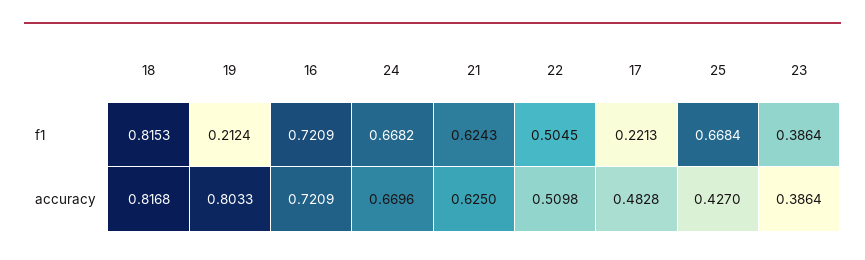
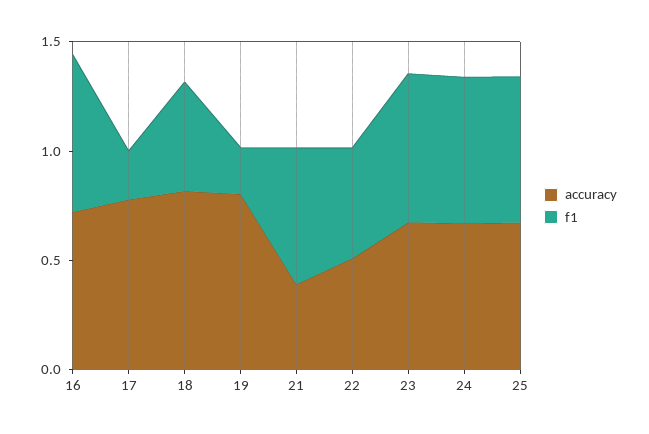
f1, 18: 0.8153 -> 0.5
f1, 23: 0.3864 -> 0.7
accuracy, 21: 0.625 -> 0.4
accuracy, 17: 0.4828 -> 0.8
accuracy, 25: 0.427 -> 0.7
accuracy, 23: 0.3864 -> 0.7

